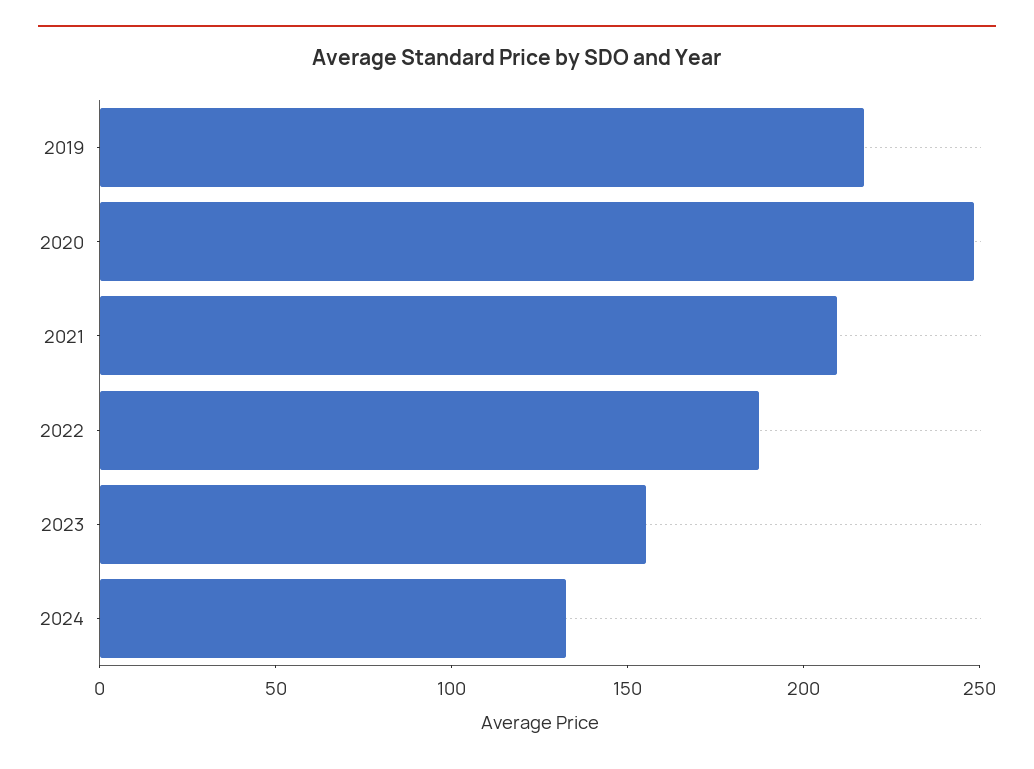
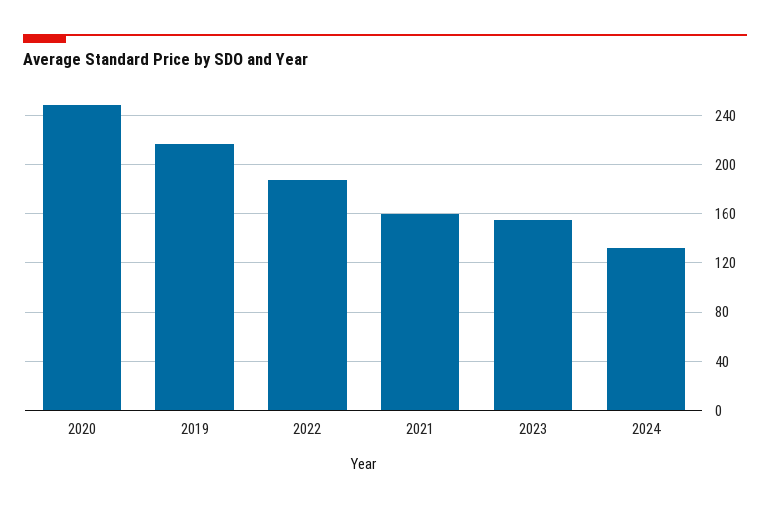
2021: 210 -> 160

